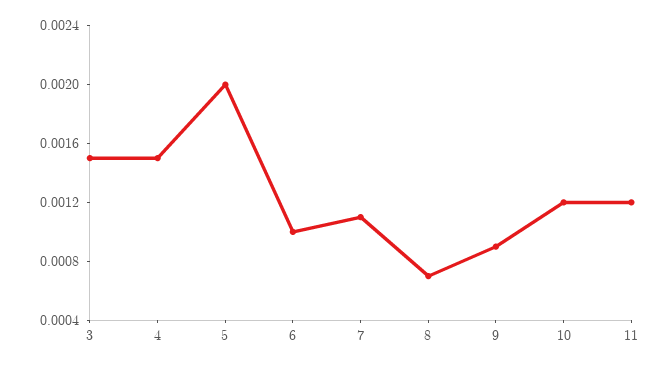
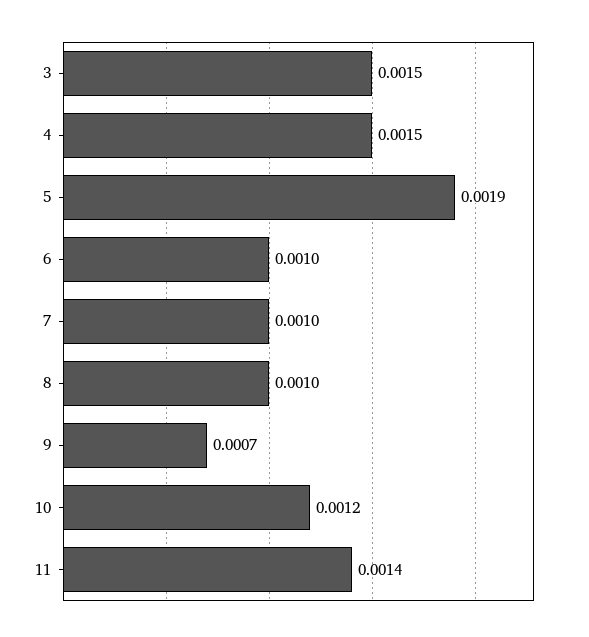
5: 0.002 -> 0.0019
7: 0.0011 -> 0.001
8: 0.0007 -> 0.001
9: 0.0009 -> 0.0007
11: 0.0012 -> 0.0014

